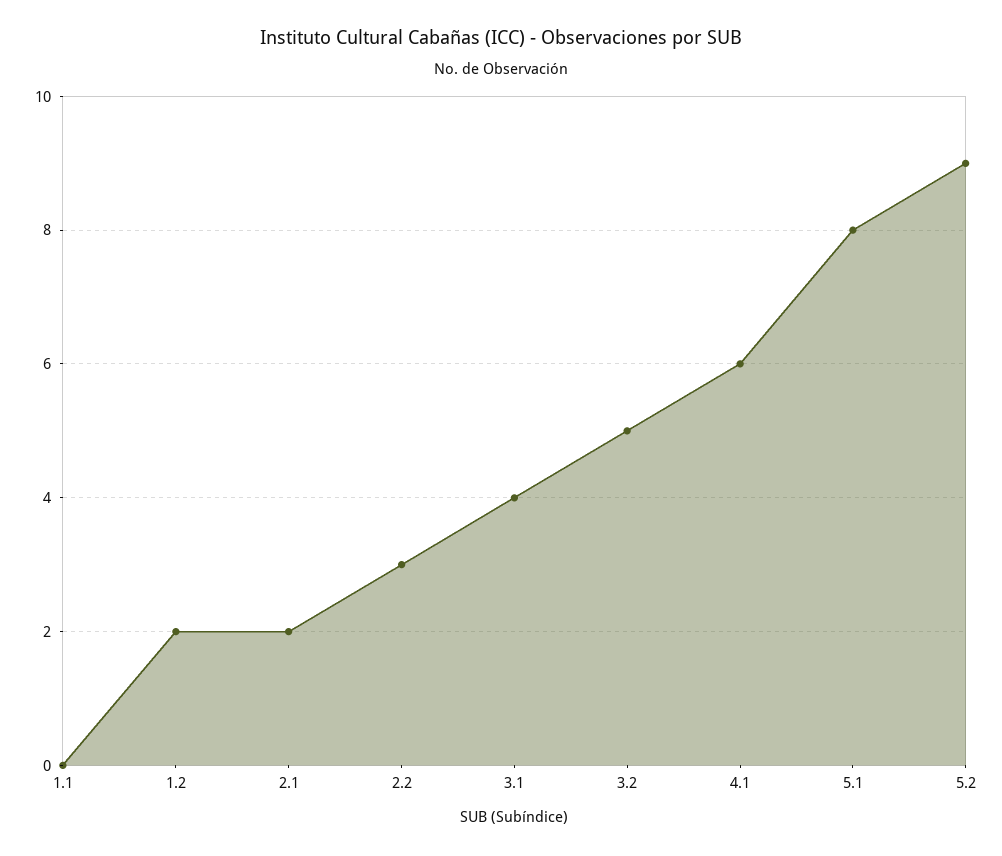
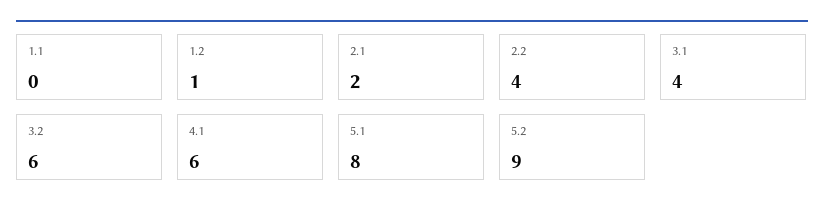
1.2: 2 -> 1
2.2: 3 -> 4
3.2: 5 -> 6

